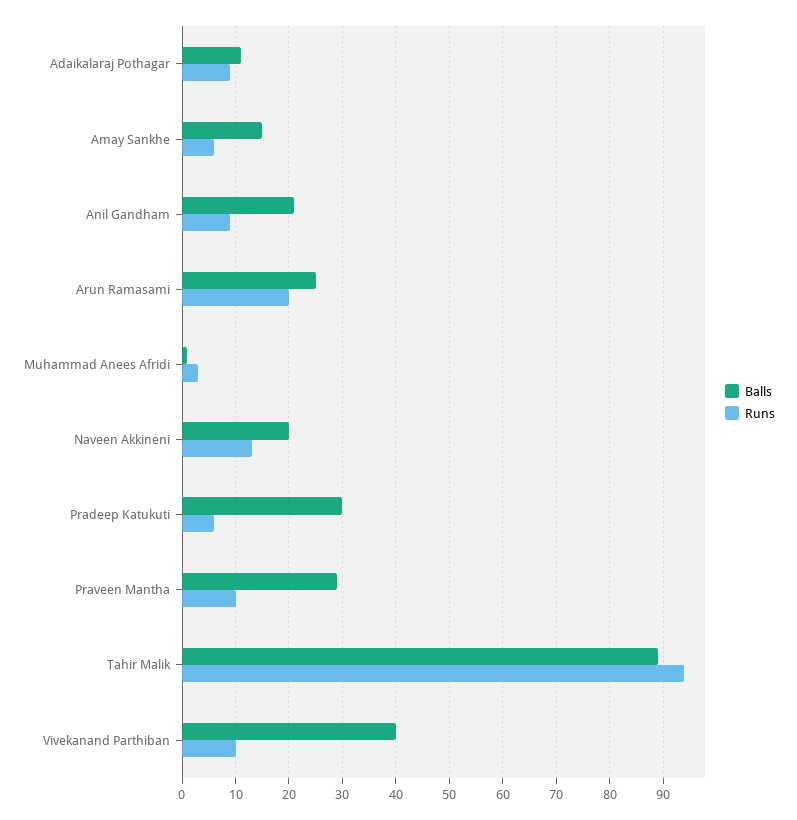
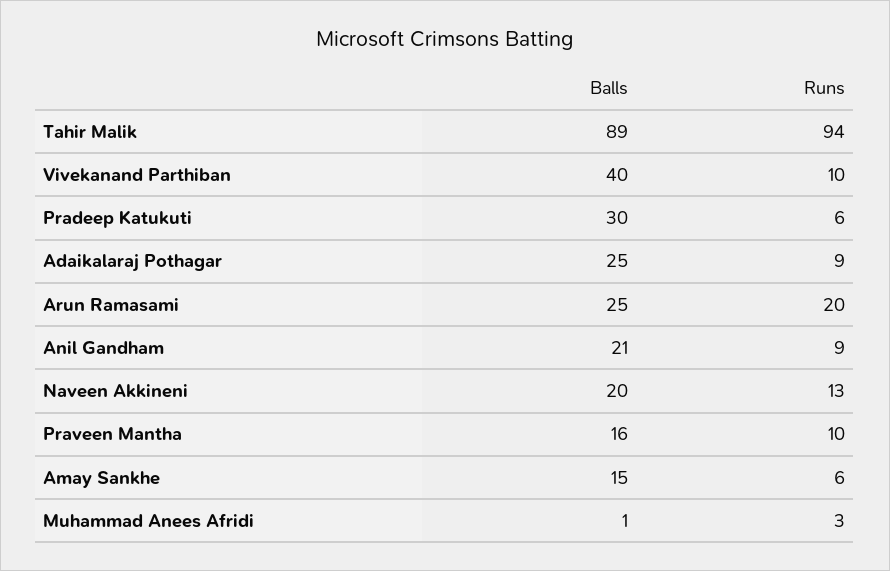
Balls, Adaikalaraj Pothagar: 10 -> 25
Balls, Praveen Mantha: 30 -> 16

